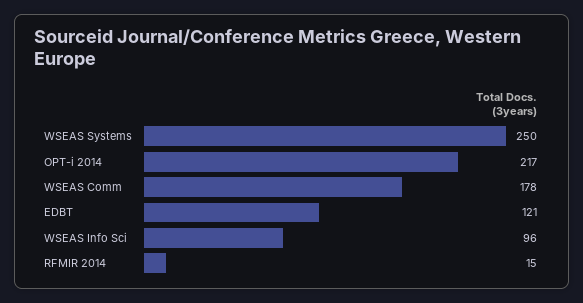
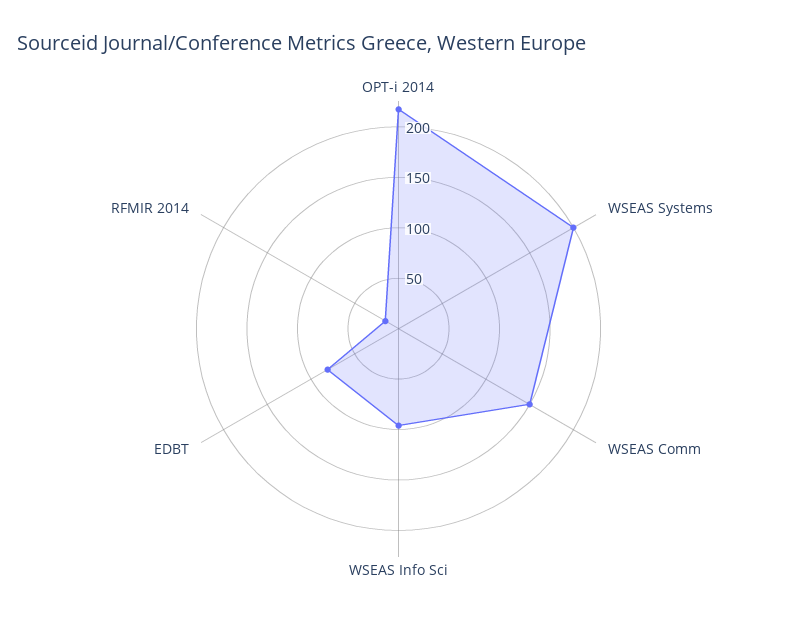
WSEAS Systems: 250 -> 200
WSEAS Comm: 178 -> 150
EDBT: 121 -> 80

